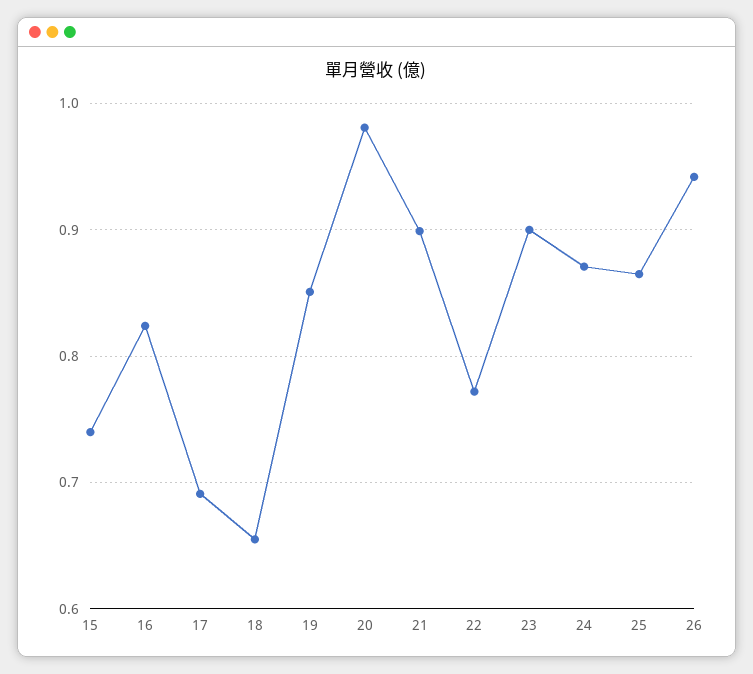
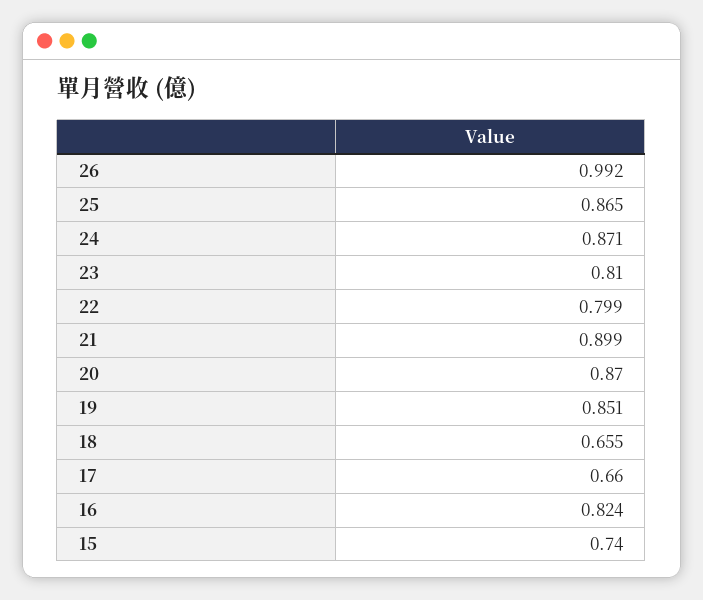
17: 0.69 -> 0.66
20: 0.98 -> 0.87
22: 0.77 -> 0.799
23: 0.9 -> 0.81
26: 0.94 -> 0.992

